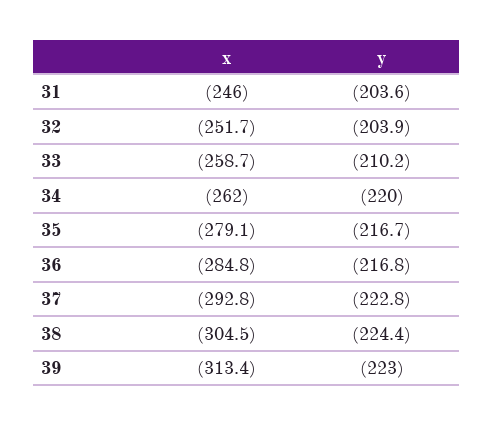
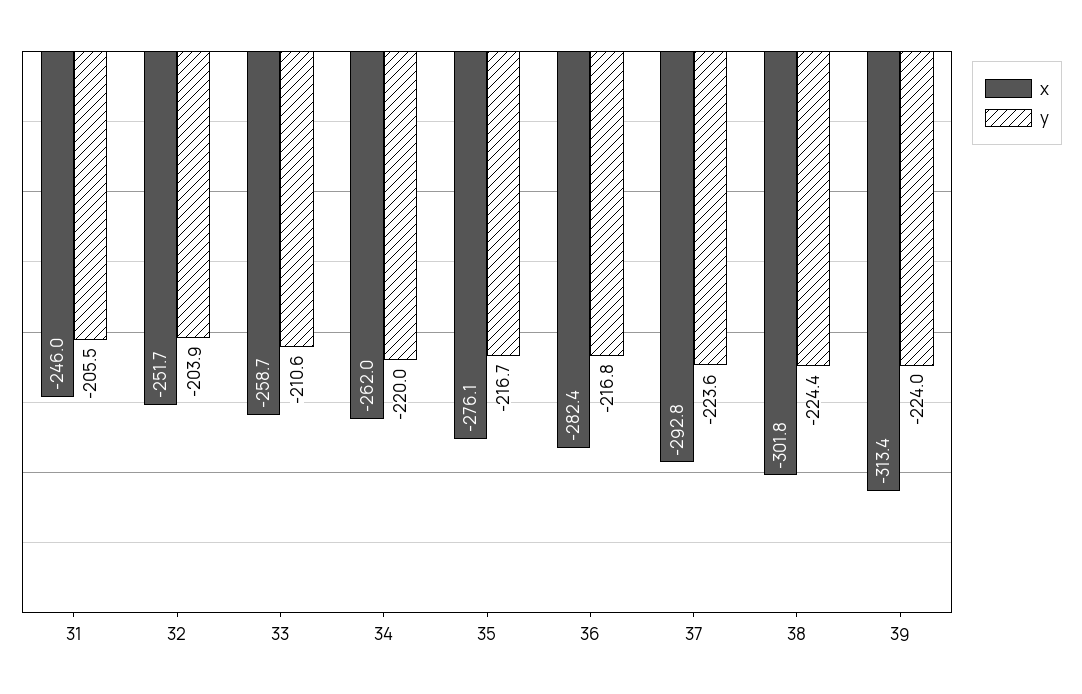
y, 31: -203.6 -> -205.5
y, 33: -210.2 -> -210.6
x, 35: -279.1 -> -276.1
x, 36: -284.8 -> -282.4
y, 37: -222.8 -> -223.6
x, 38: -304.5 -> -301.8
y, 39: -223 -> -224

